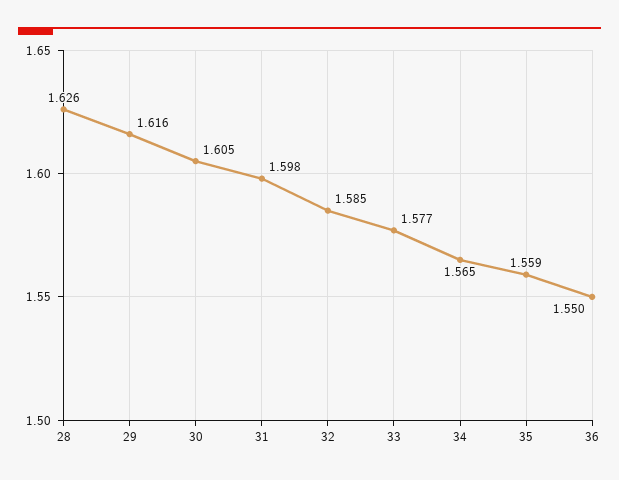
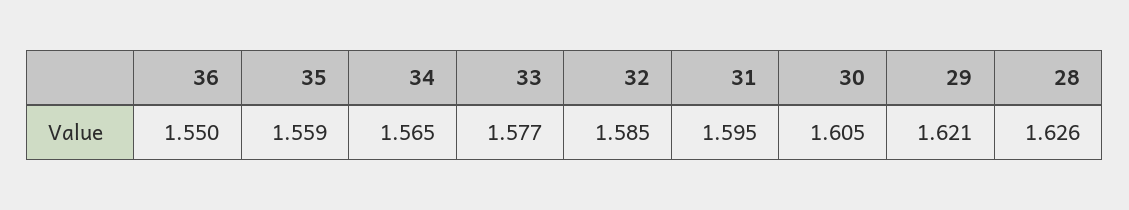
29: 1.616 -> 1.621
31: 1.598 -> 1.595

